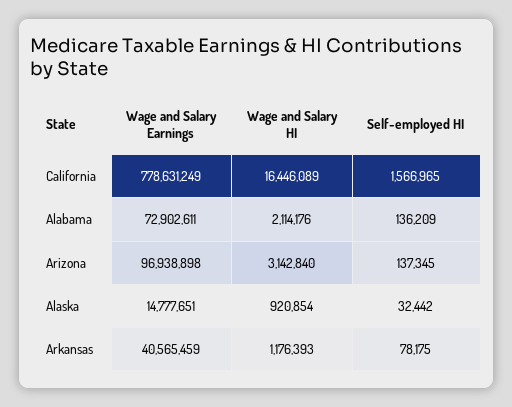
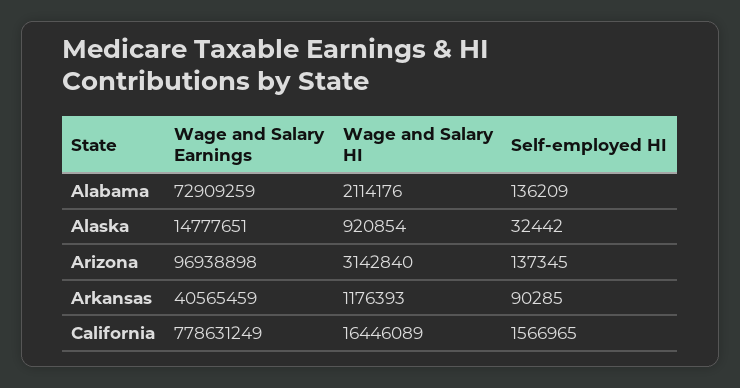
Wage and Salary Earnings, Alabama: 72902611 -> 72909259
Self-employed HI, Arkansas: 78175 -> 90285

